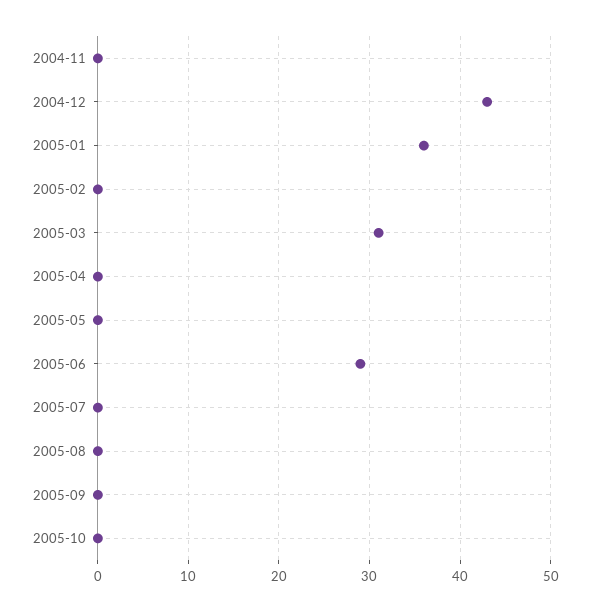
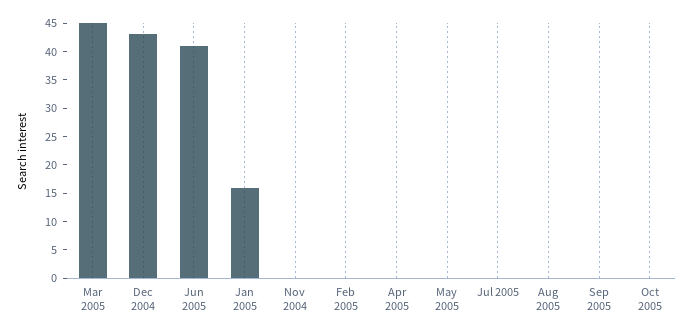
2005-01: 36 -> 15
2005-03: 31 -> 45
2005-06: 29 -> 40

